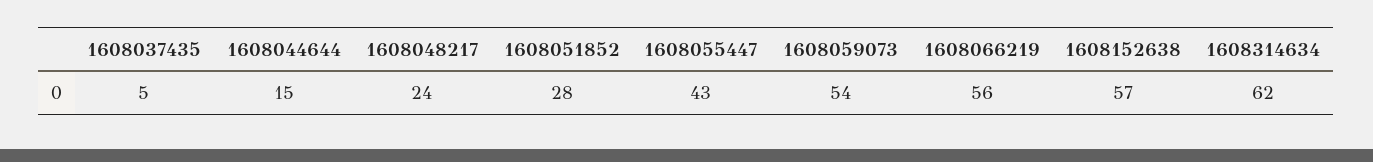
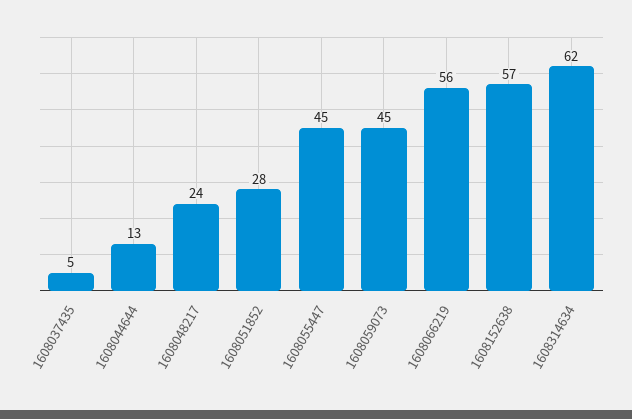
1608044644: 15 -> 13
1608055447: 43 -> 45
1608059073: 54 -> 45

